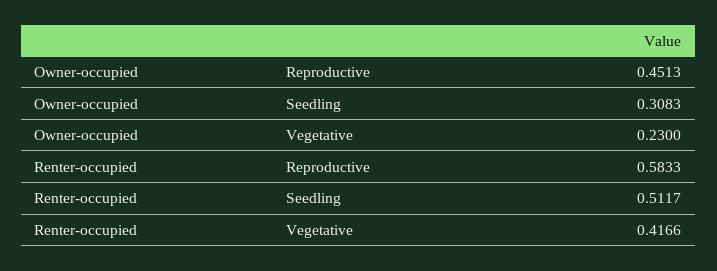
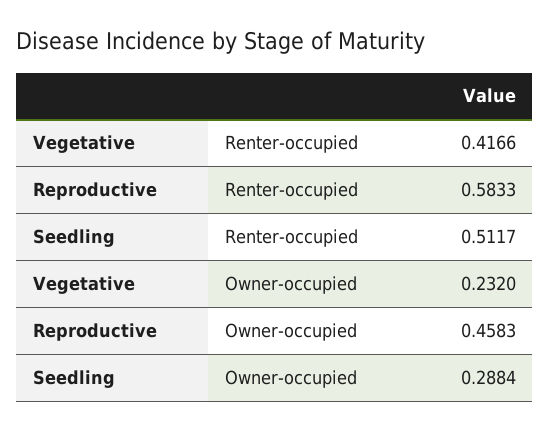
Owner-occupied, Reproductive: 0.4513 -> 0.4583
Owner-occupied, Seedling: 0.3083 -> 0.2884
Owner-occupied, Vegetative: 0.23 -> 0.232

